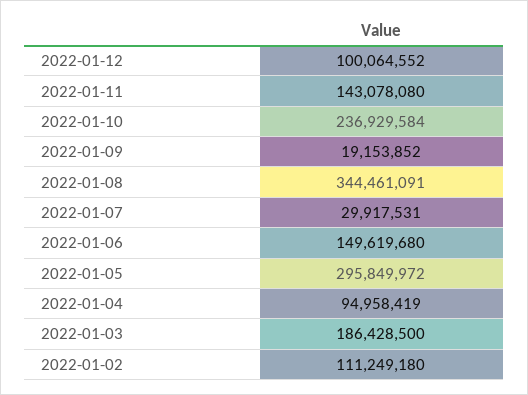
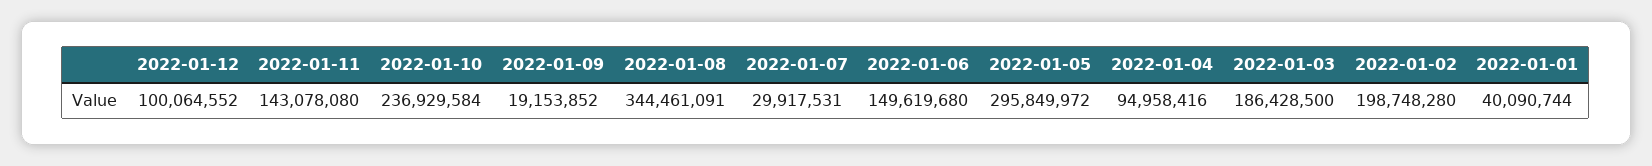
2022-01-04: 94958419 -> 94958416
2022-01-02: 111249180 -> 198748280
2022-01-01: none -> 40090744

